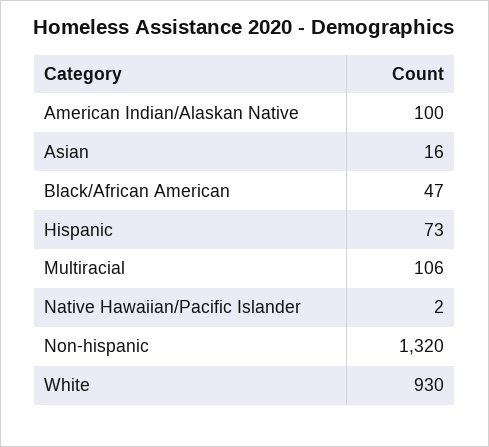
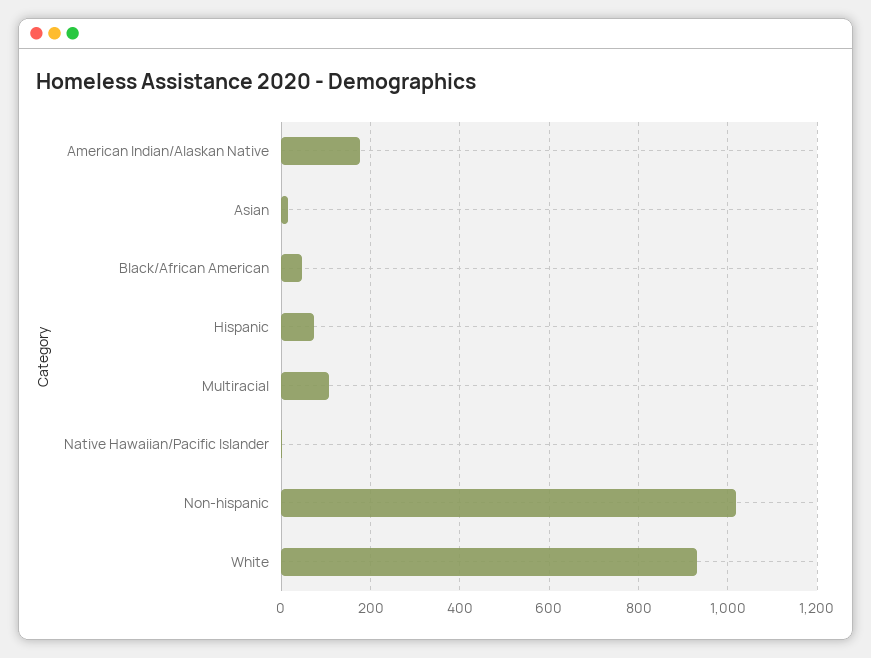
American Indian/Alaskan Native: 100 -> 180
Non-hispanic: 1320 -> 1020

